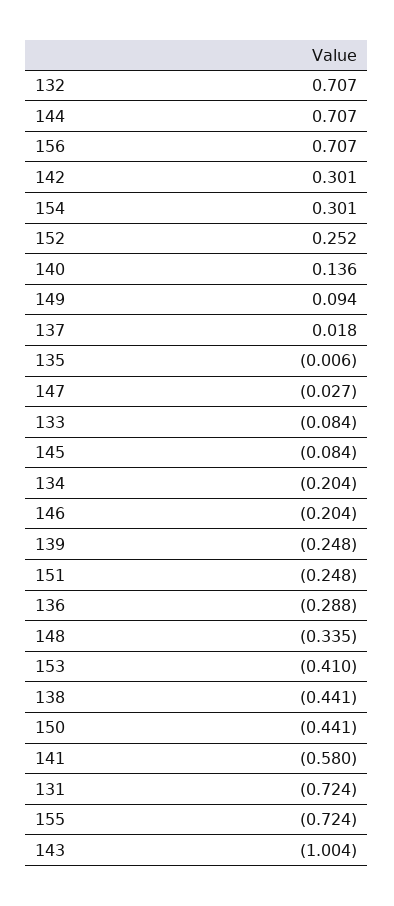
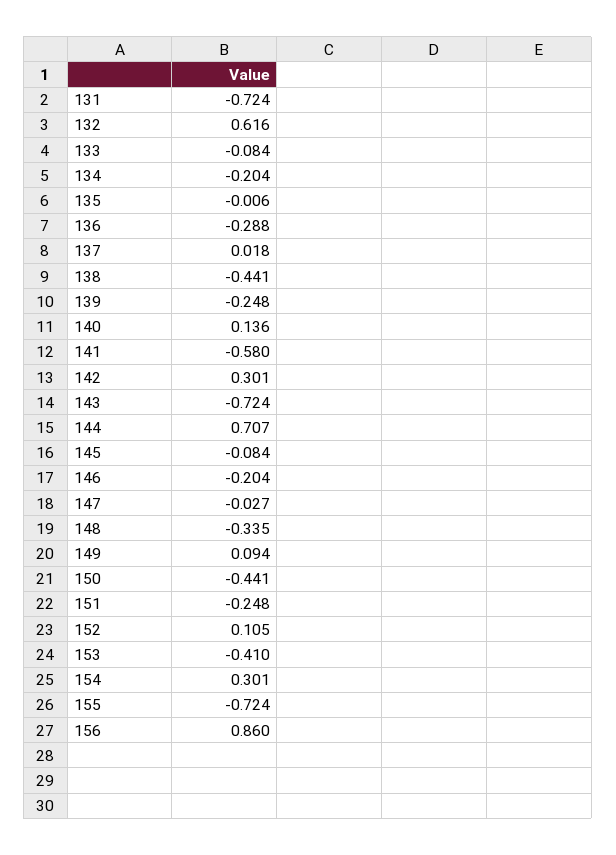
132: 0.707 -> 0.616
156: 0.707 -> 0.86
152: 0.252 -> 0.105
143: -1.004 -> -0.724

